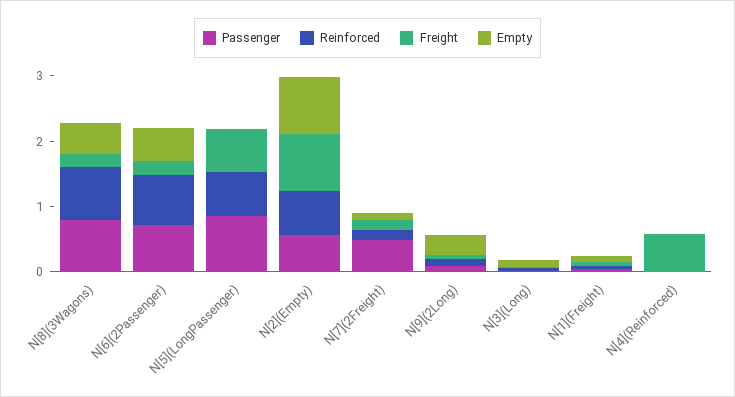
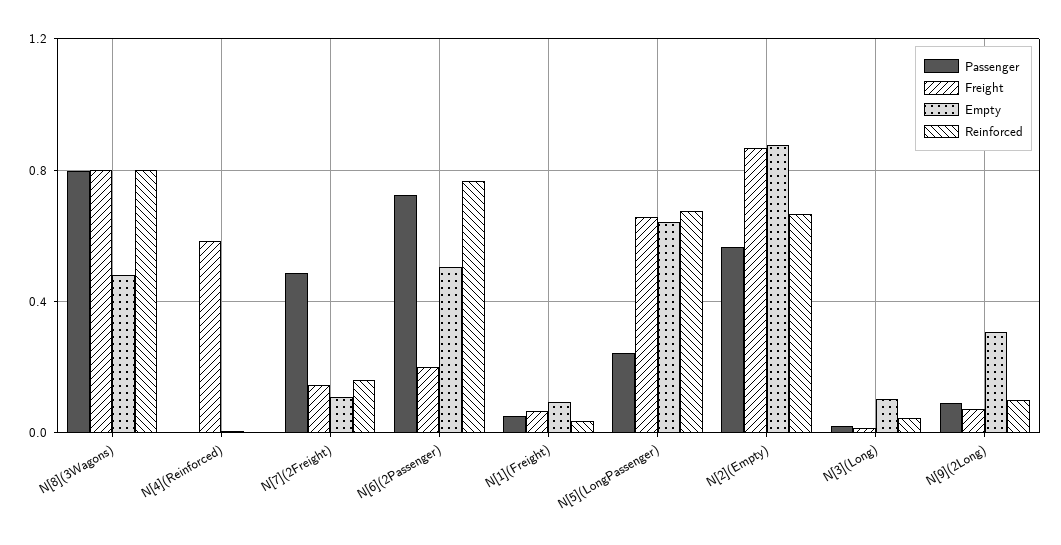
Freight, N[8](3Wagons): 0.2 -> 0.8
Passenger, N[5](LongPassenger): 0.8 -> 0.25
Empty, N[5](LongPassenger): 0 -> 0.65

